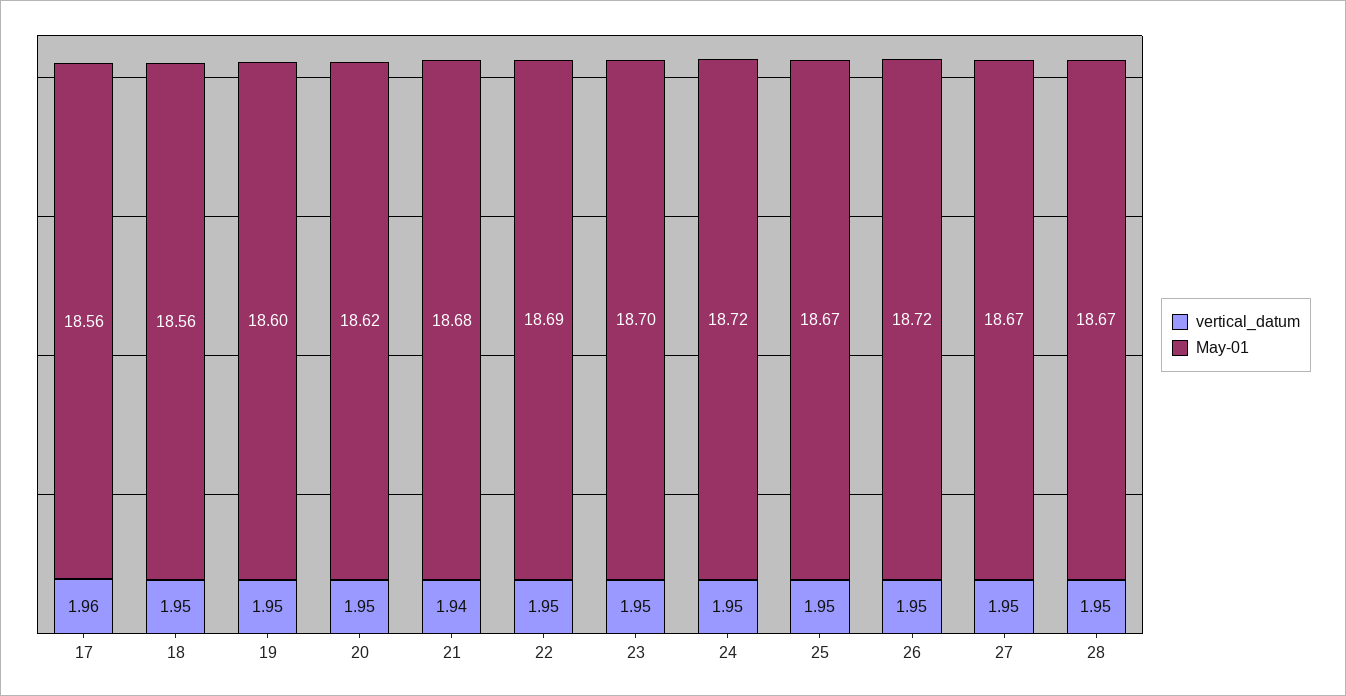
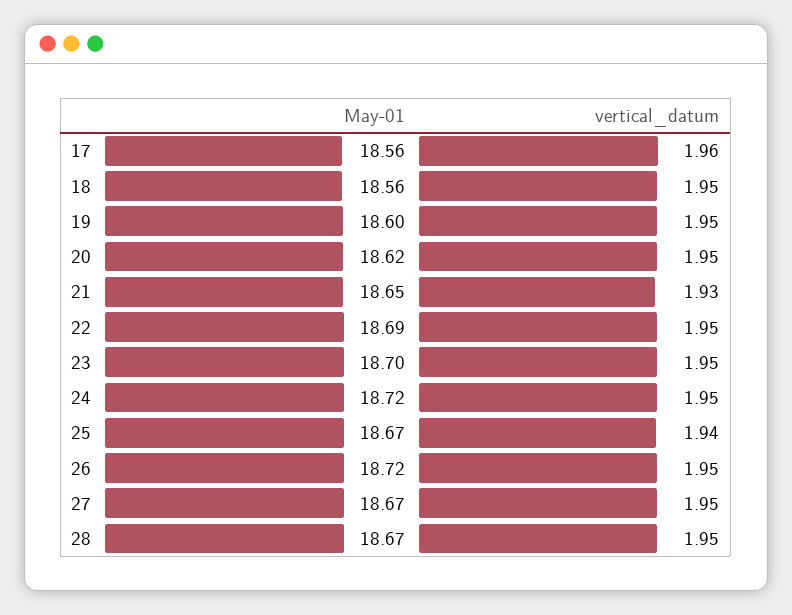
vertical_datum, 21: 1.94 -> 1.93
May-01, 21: 18.68 -> 18.65
vertical_datum, 25: 1.95 -> 1.94

